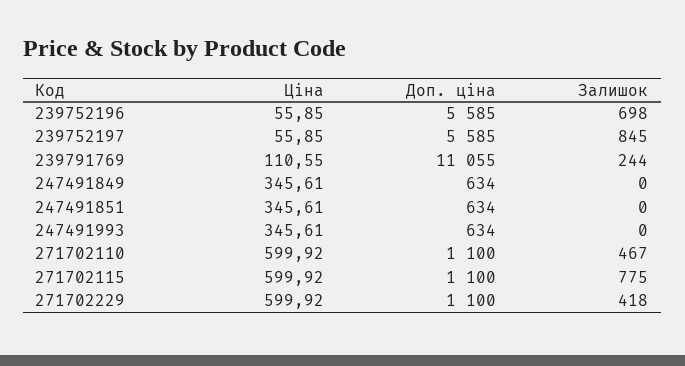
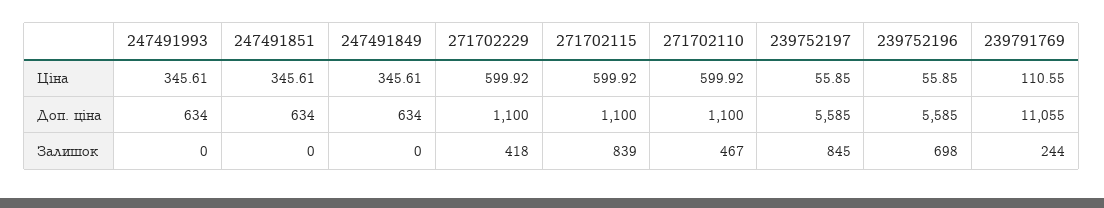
Залишок, 271702115: 775 -> 839

